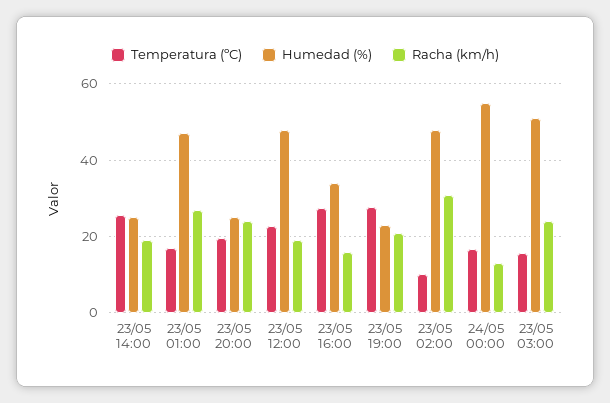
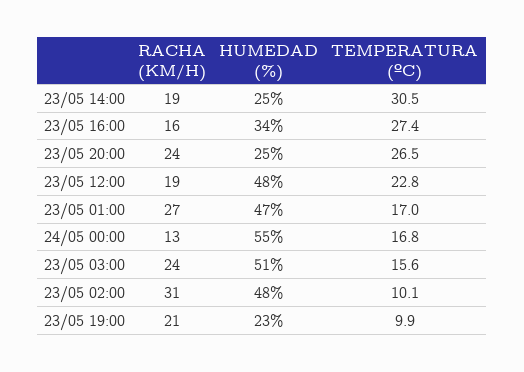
Temperatura (ºC), 23/05 14:00: 26 -> 30.5
Temperatura (ºC), 23/05 20:00: 20 -> 26.5
Temperatura (ºC), 23/05 19:00: 28 -> 9.9

